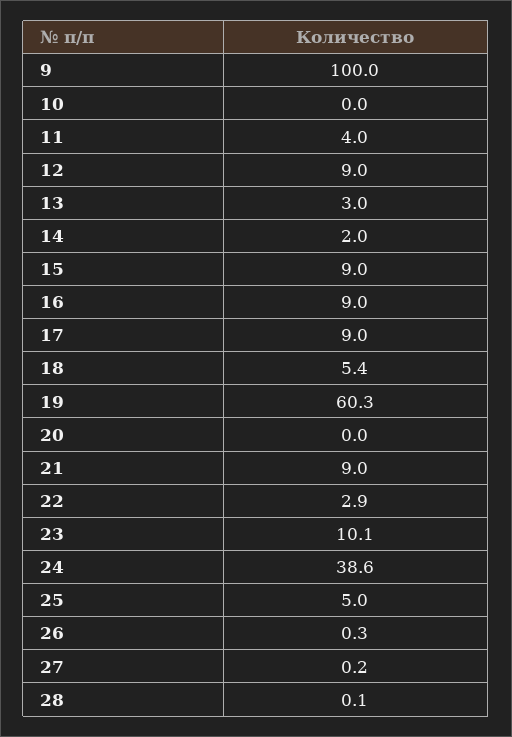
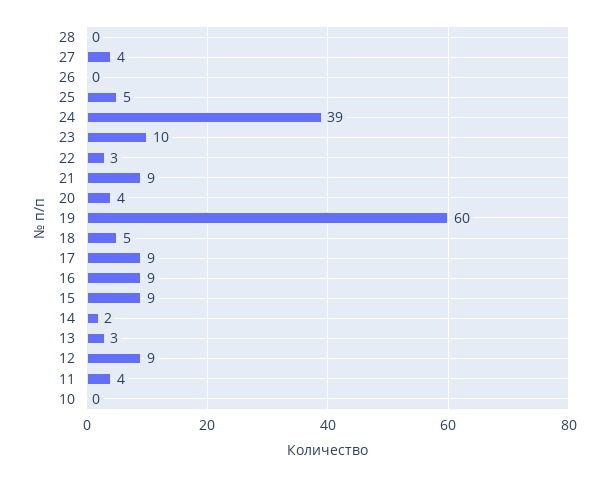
9: 100 -> none
20: 0 -> 4
27: 0.2 -> 4

